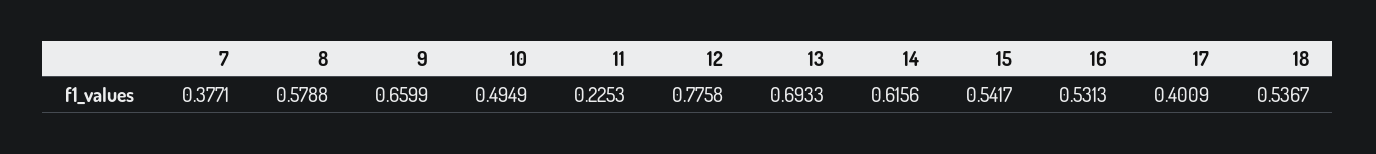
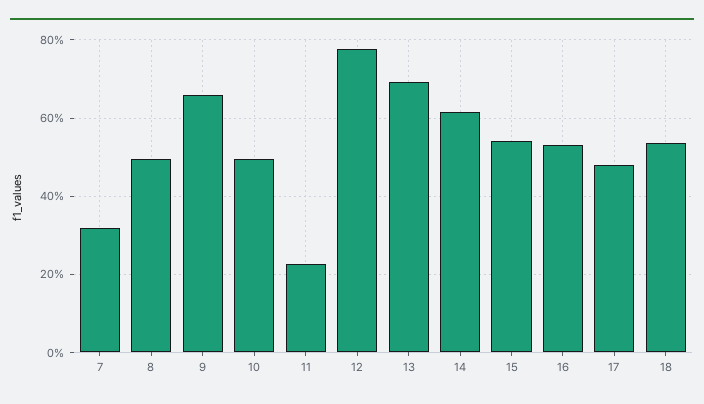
7: 0.3771 -> 0.32
8: 0.5788 -> 0.5
17: 0.4009 -> 0.48

